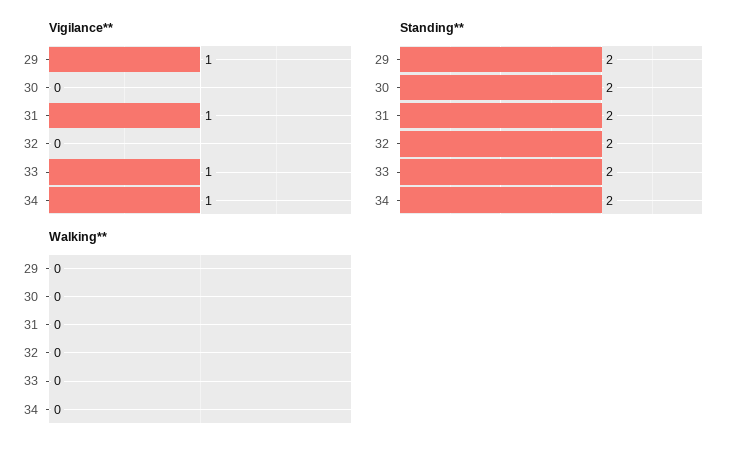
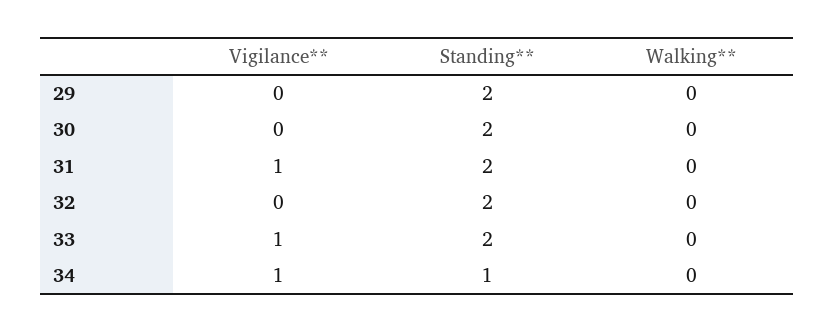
Vigilance**, 29: 1 -> 0
Standing**, 34: 2 -> 1

